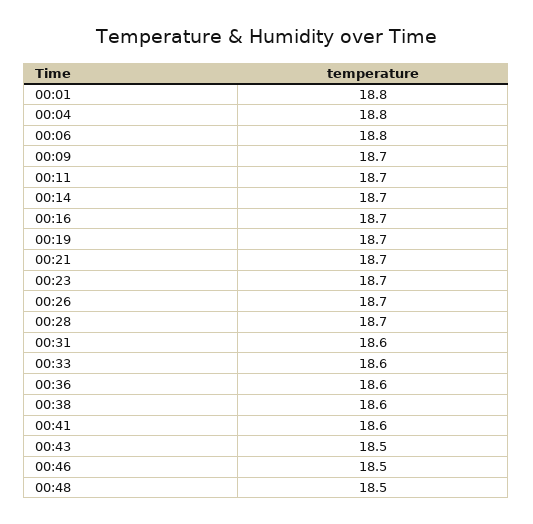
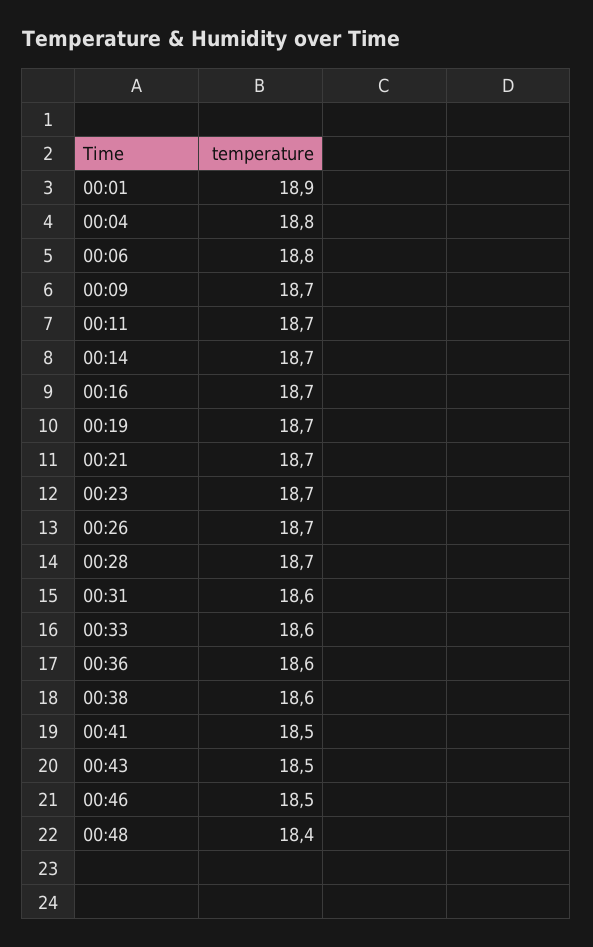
00:01: 18.8 -> 18.9
00:41: 18.6 -> 18.5
00:48: 18.5 -> 18.4

